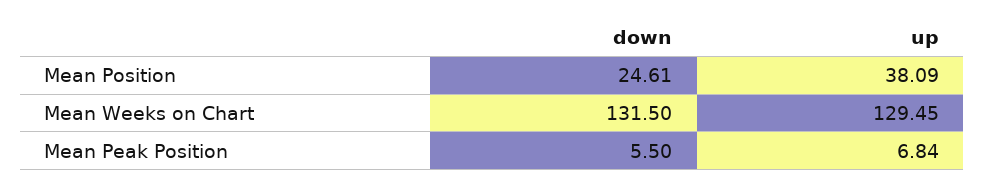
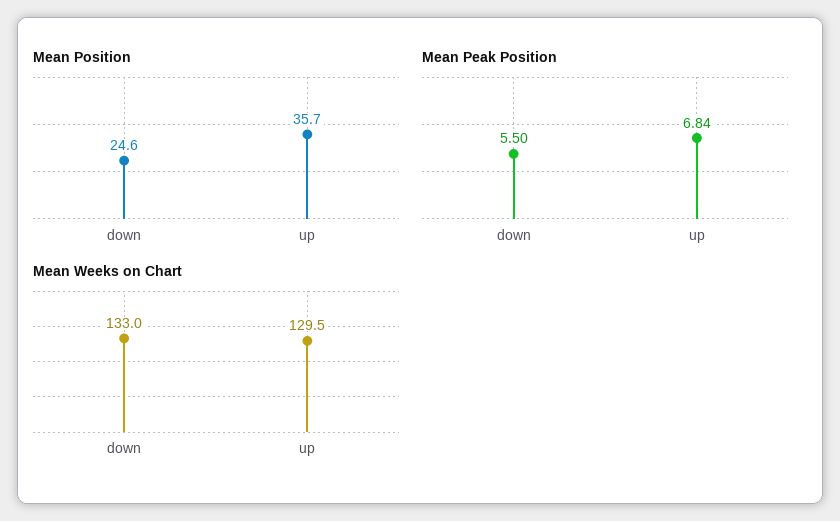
Mean Position, up: 38.09 -> 35.7
Mean Weeks on Chart, down: 131.5 -> 133

